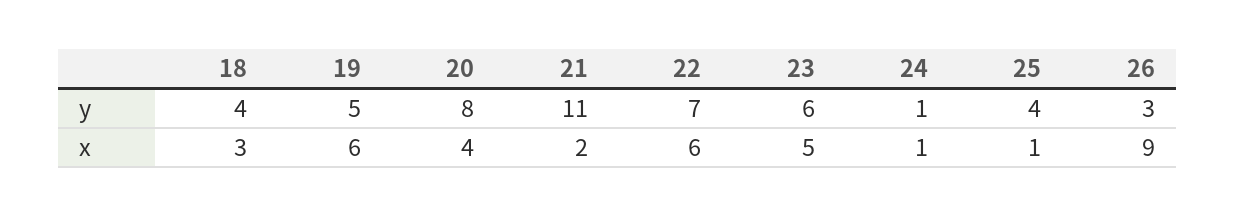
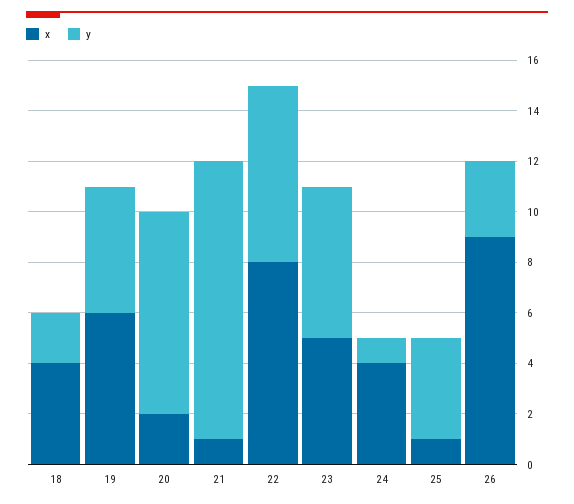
y, 18: 4 -> 2
x, 18: 3 -> 4
x, 20: 4 -> 2
x, 21: 2 -> 1
x, 22: 6 -> 8
x, 24: 1 -> 4

